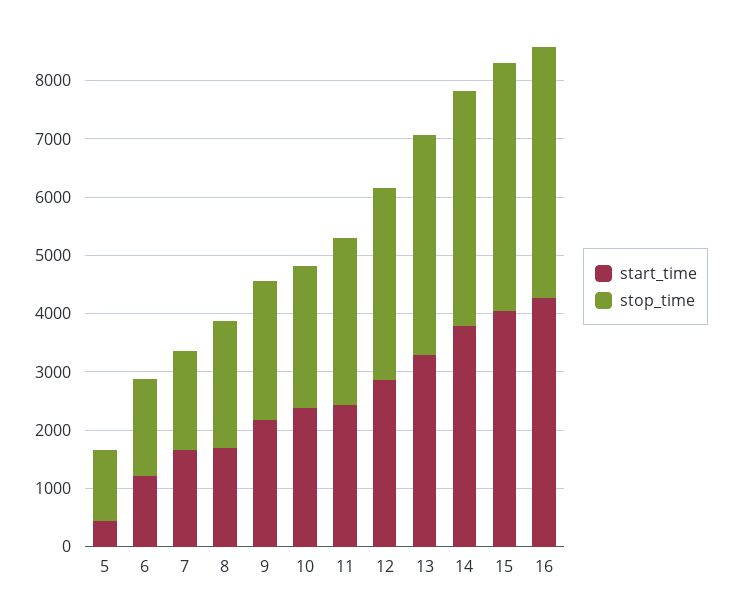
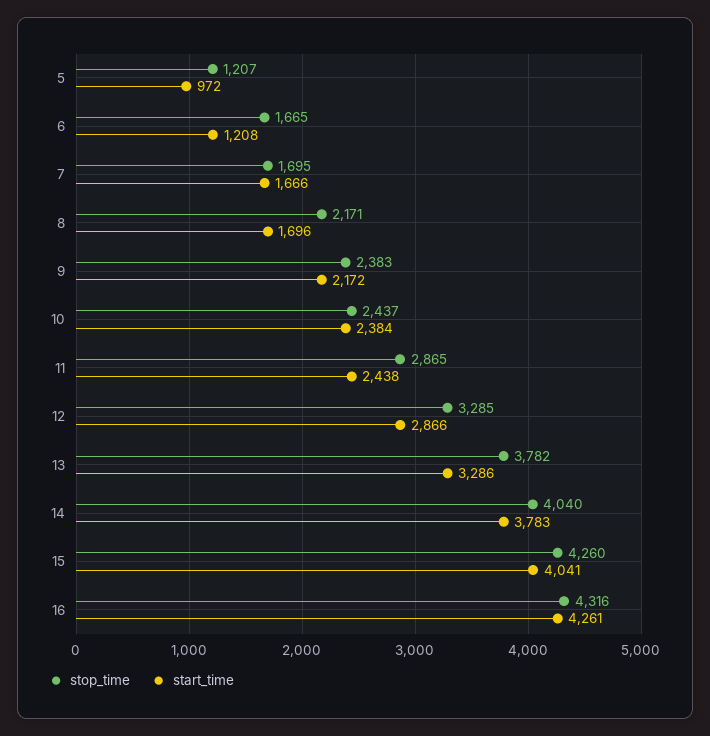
start_time, 5: 400 -> 972

